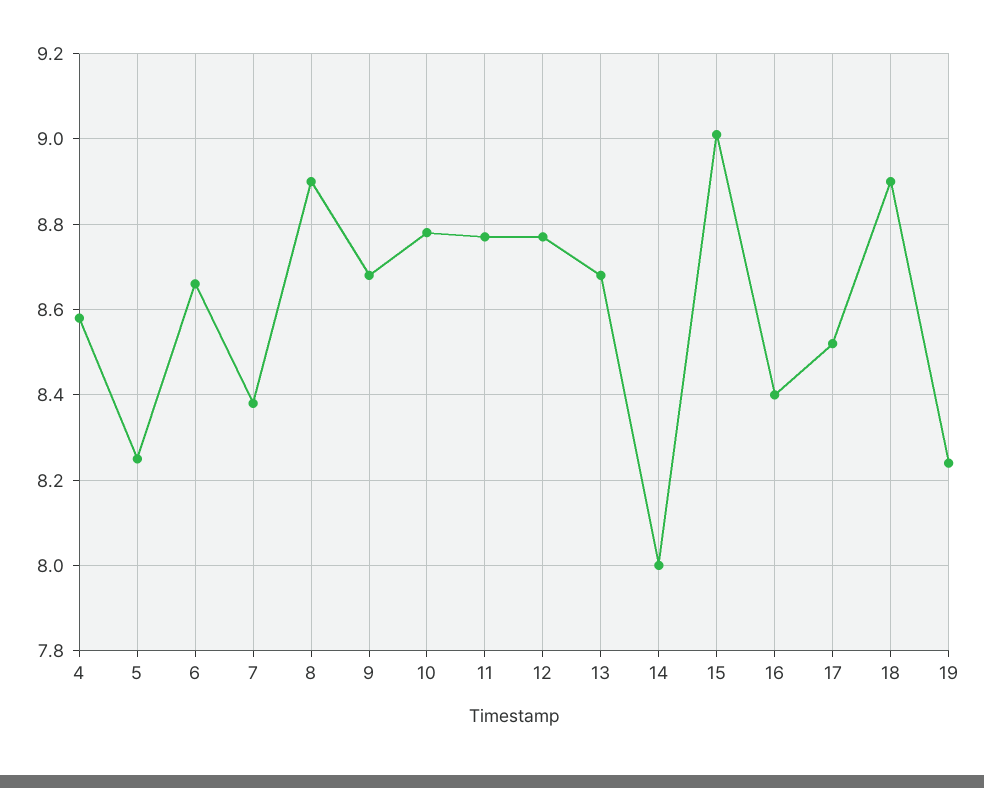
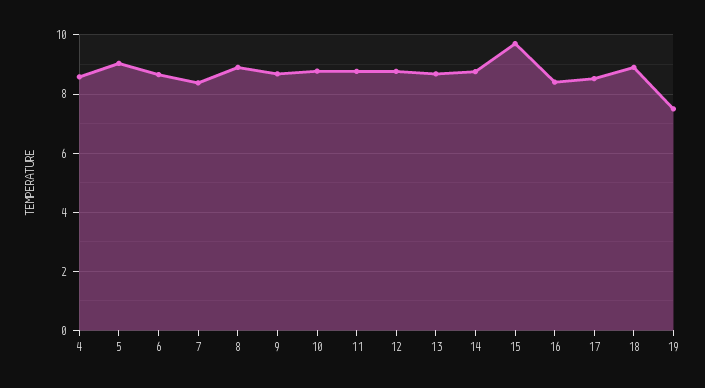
5: 8.25 -> 9
14: 8 -> 8.75
15: 9 -> 9.75
19: 8.25 -> 7.5

